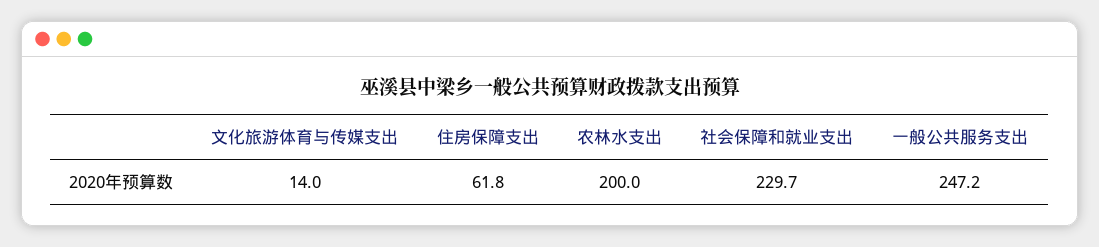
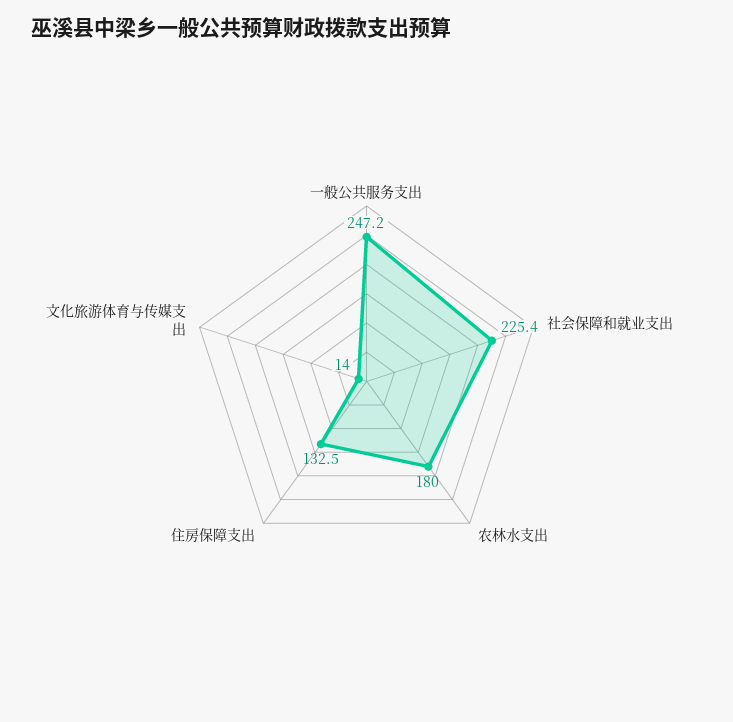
住房保障支出: 61.8 -> 132.5
农林水支出: 200 -> 180
社会保障和就业支出: 229.7 -> 225.4

